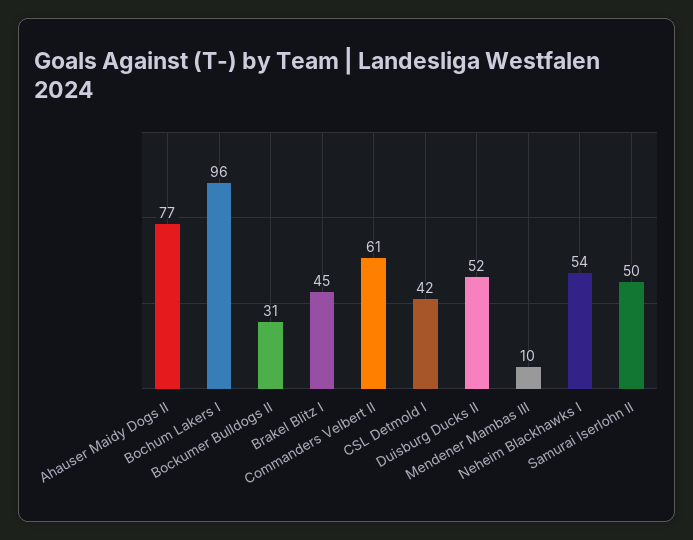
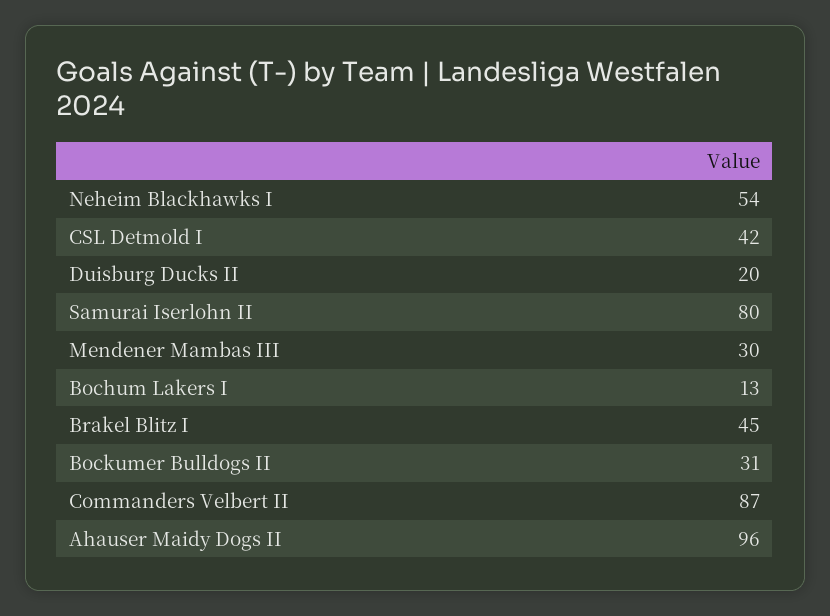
Ahauser Maidy Dogs II: 77 -> 96
Bochum Lakers I: 96 -> 13
Commanders Velbert II: 61 -> 87
Duisburg Ducks II: 52 -> 20
Mendener Mambas III: 10 -> 30
Samurai Iserlohn II: 50 -> 80

